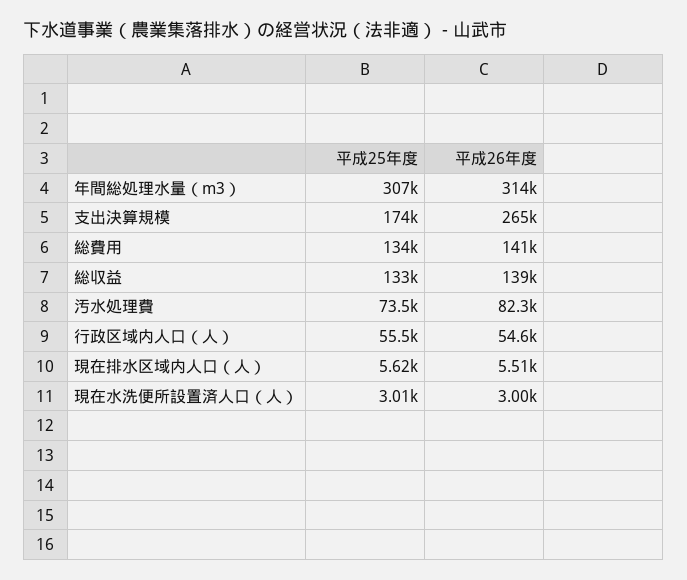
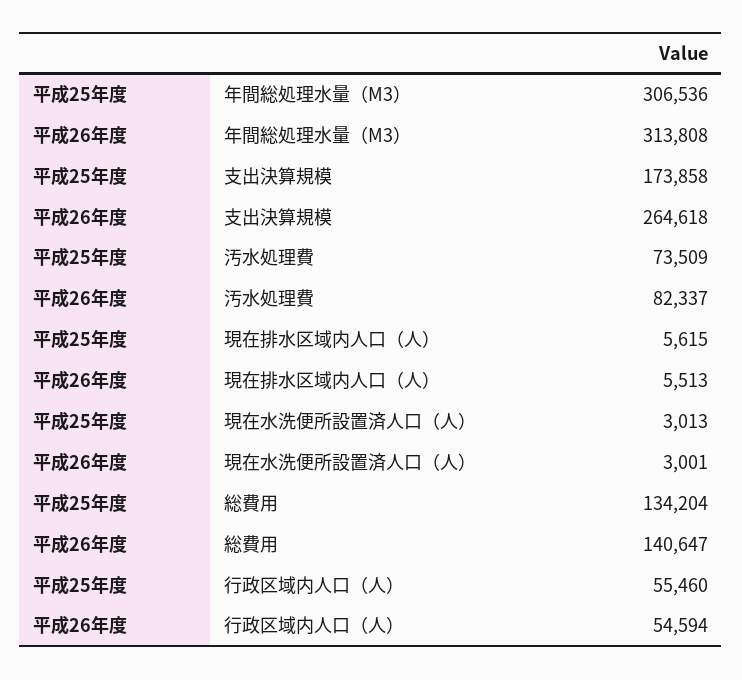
平成25年度, 総収益: 133000 -> none
平成26年度, 総収益: 139000 -> none

